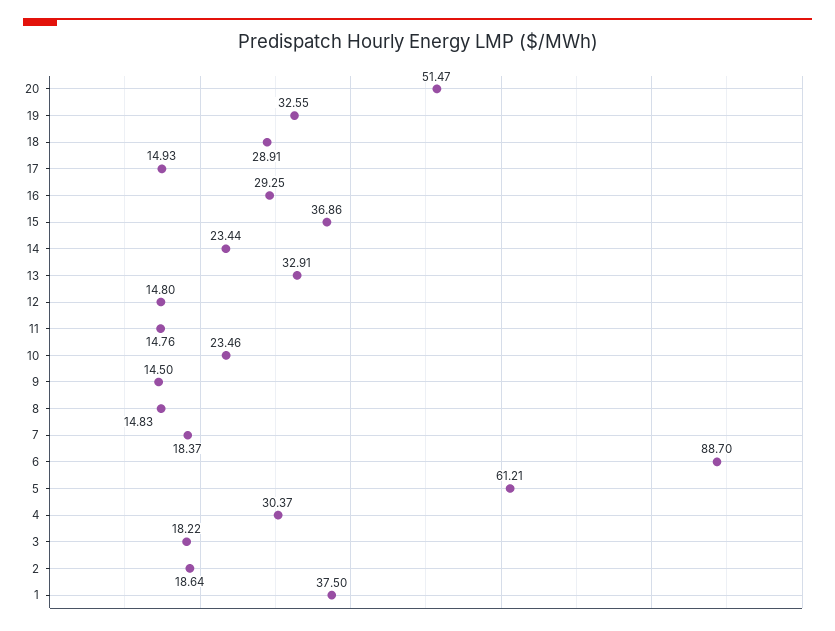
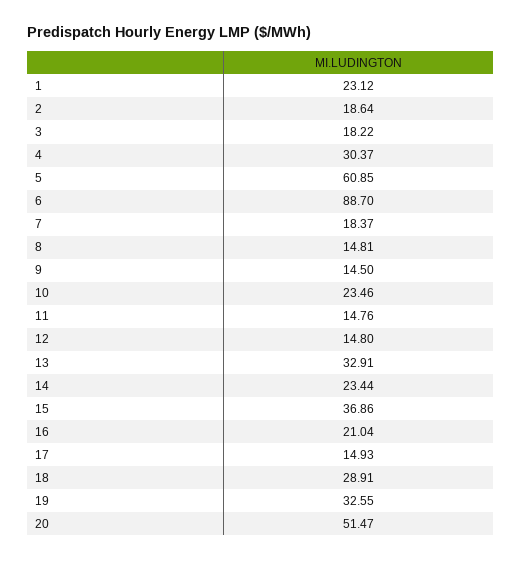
16: 29.25 -> 21.04
8: 14.83 -> 14.81
5: 61.21 -> 60.85
1: 37.5 -> 23.12

